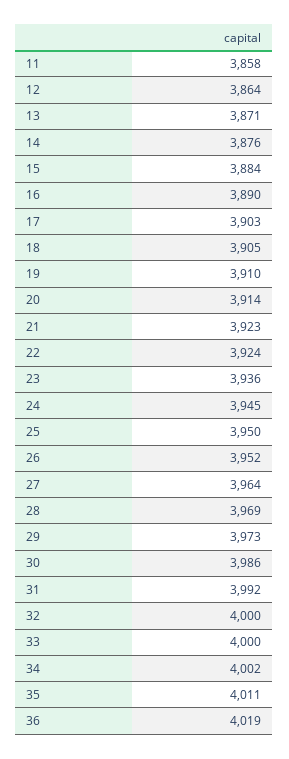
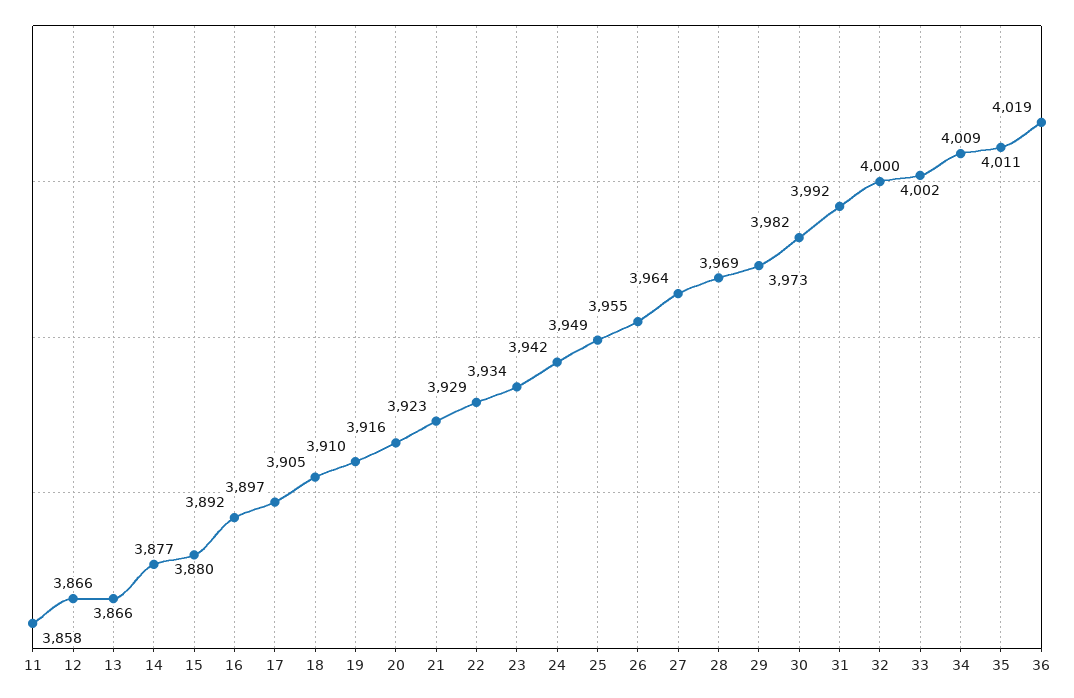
12: 3864 -> 3866
13: 3871 -> 3866
14: 3876 -> 3877
15: 3884 -> 3880
16: 3890 -> 3892
17: 3903 -> 3897
20: 3914 -> 3916
22: 3924 -> 3929
23: 3936 -> 3934
24: 3945 -> 3942
25: 3950 -> 3949
26: 3952 -> 3955
30: 3986 -> 3982
33: 4000 -> 4002
34: 4002 -> 4009

